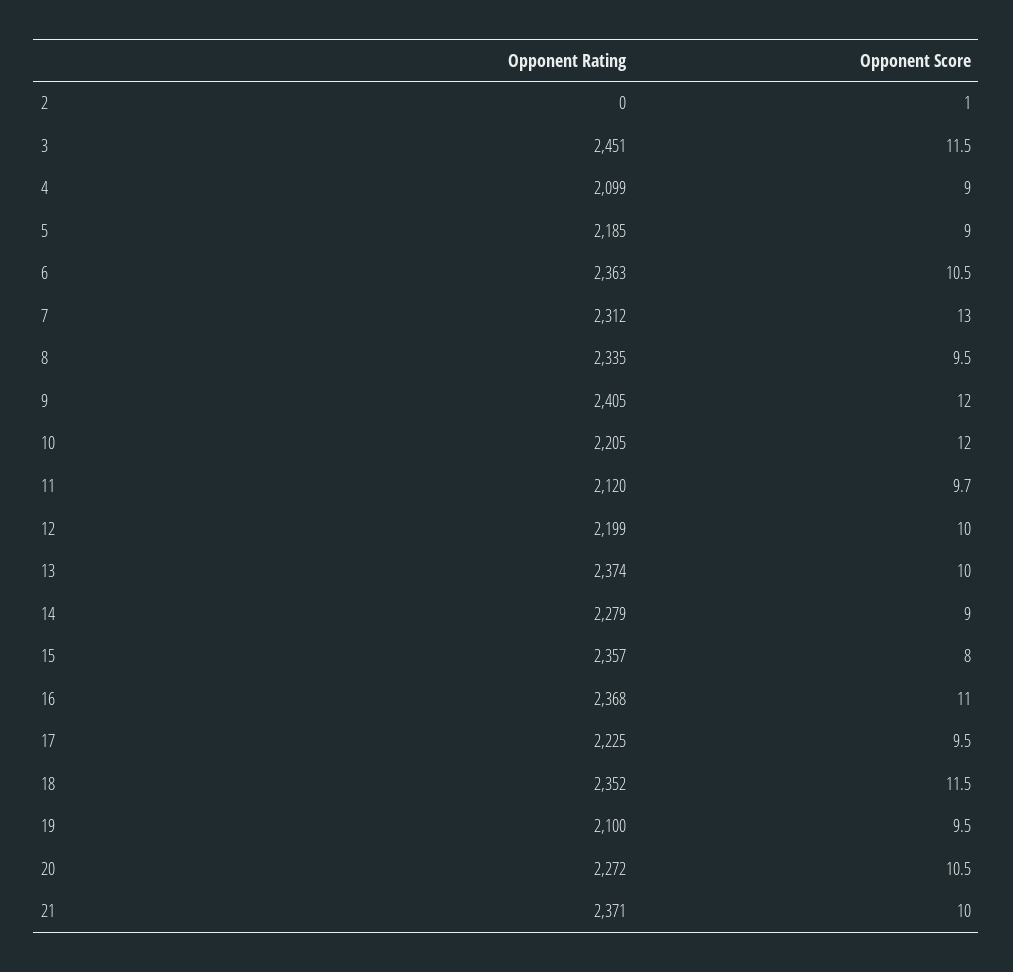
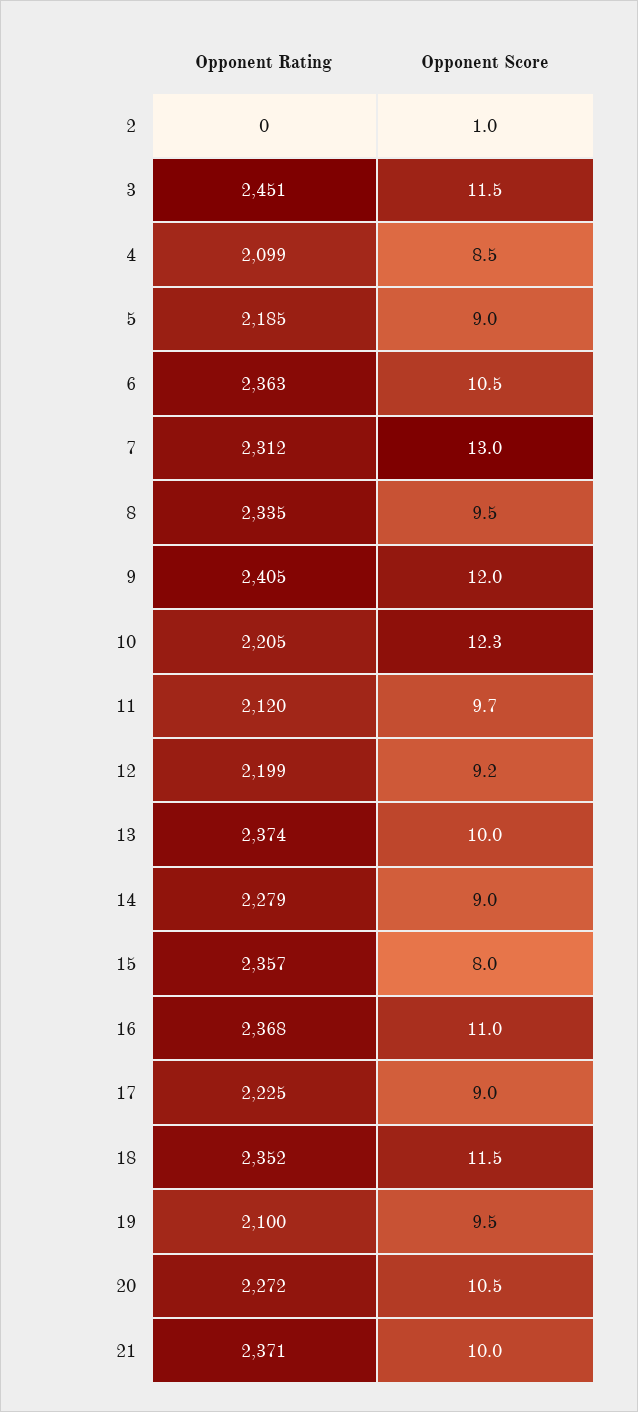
Opponent Score, 4: 9 -> 8.5
Opponent Score, 10: 12 -> 12.3
Opponent Score, 12: 10 -> 9.2
Opponent Score, 17: 9.5 -> 9

